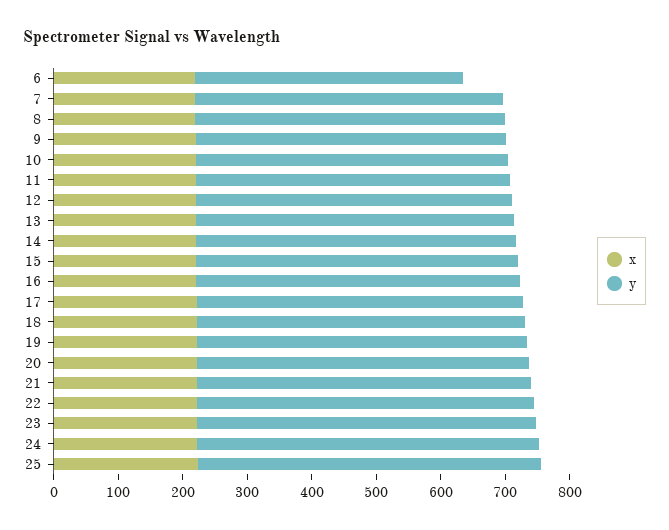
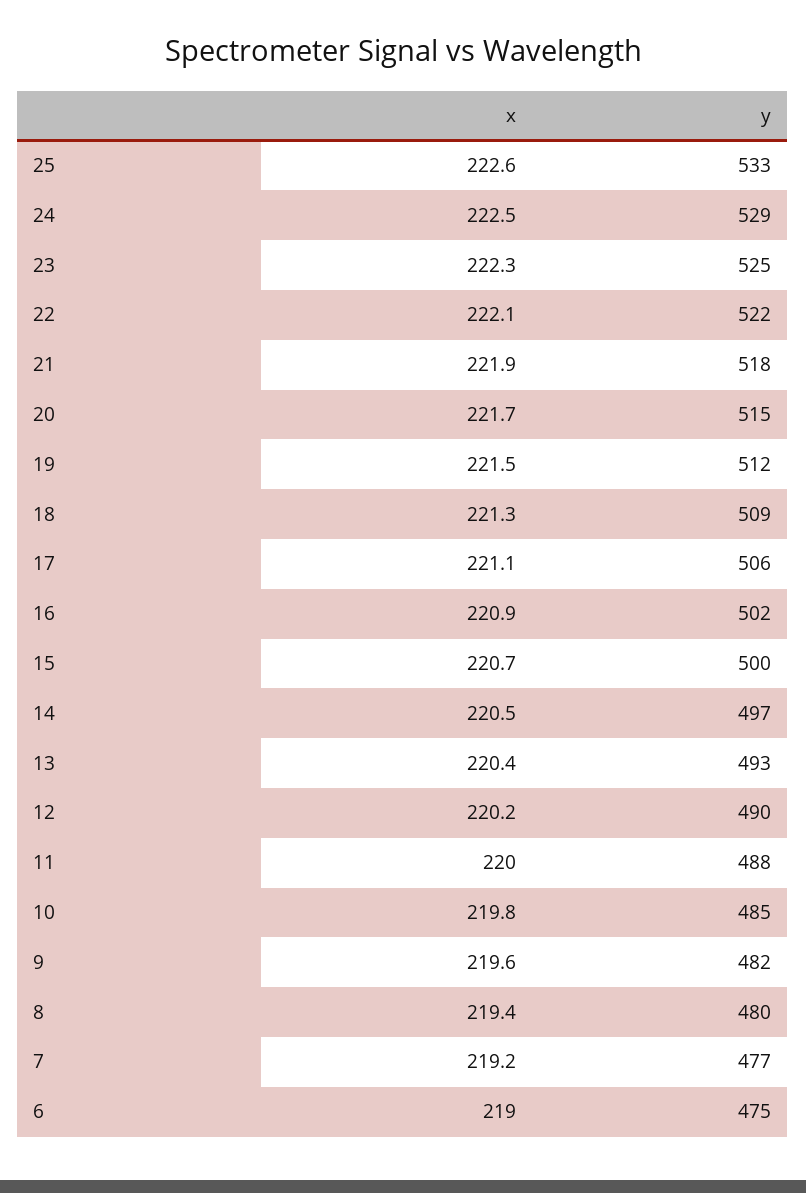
y, 6: 420 -> 475

